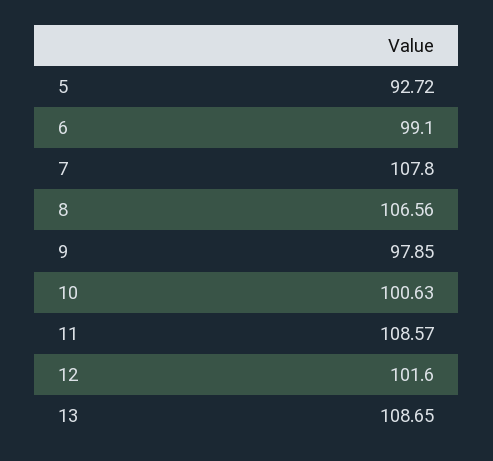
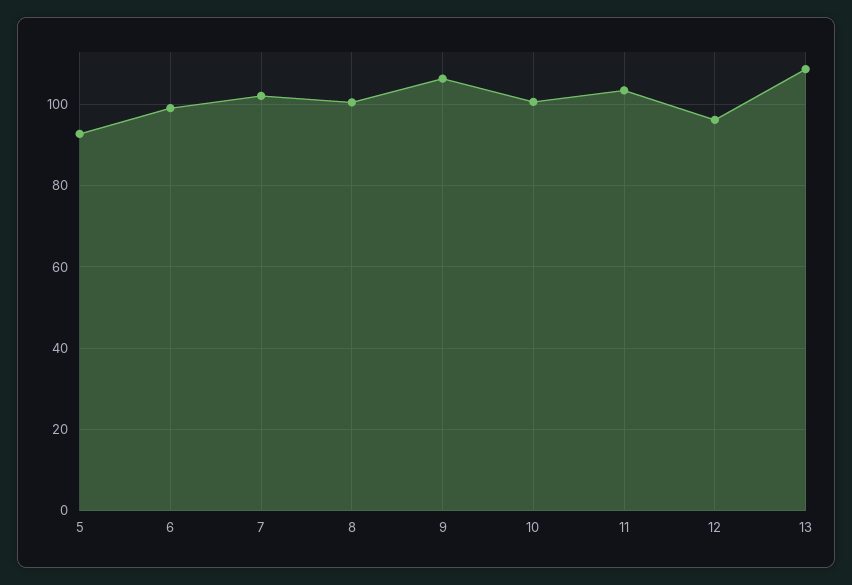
7: 107.8 -> 102
8: 106.56 -> 100
9: 97.85 -> 106
11: 108.57 -> 104
12: 101.6 -> 96

